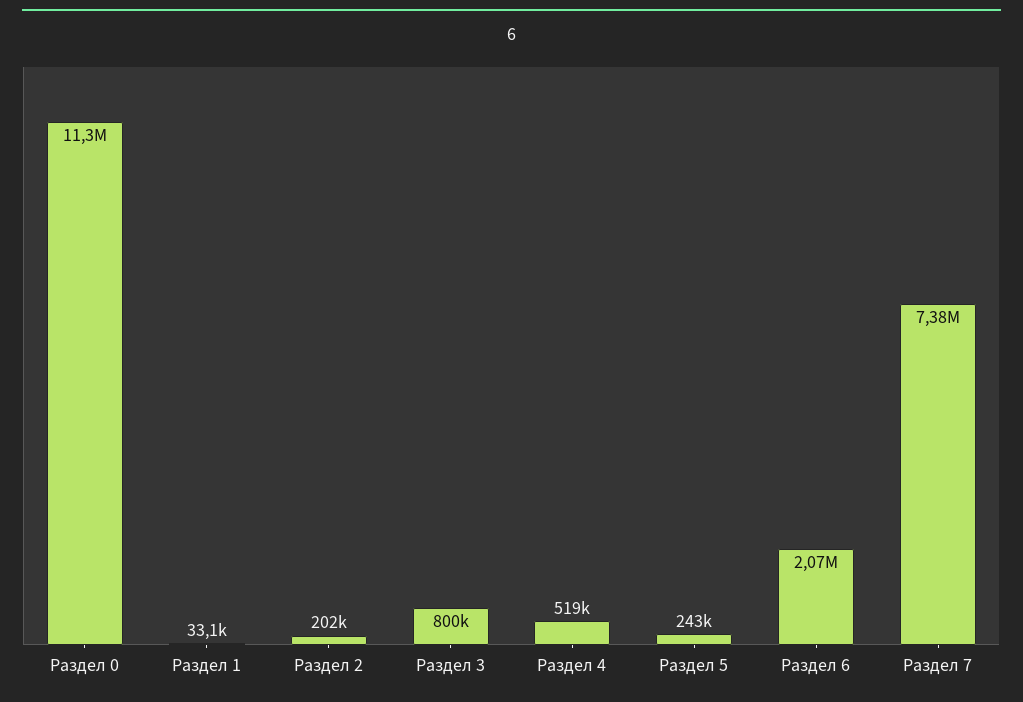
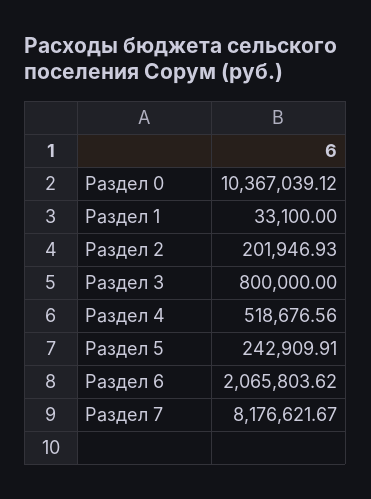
Раздел 0: 11300000 -> 10367039.12
Раздел 7: 7380000 -> 8176621.67

